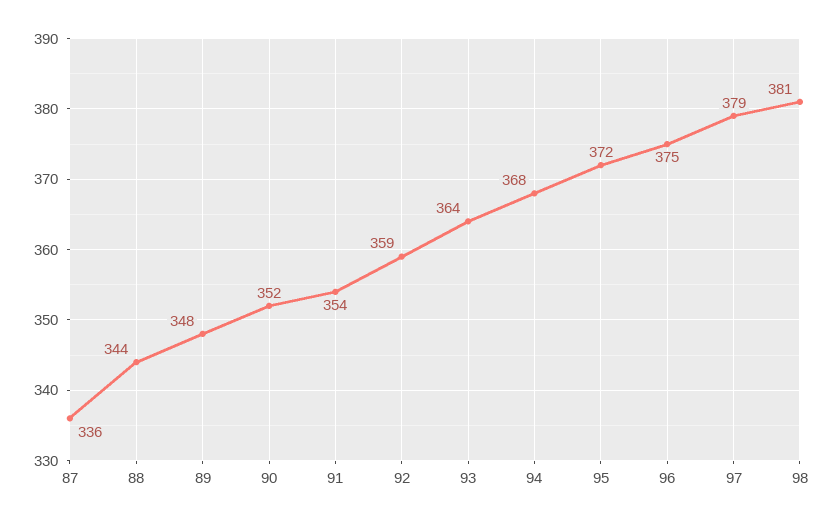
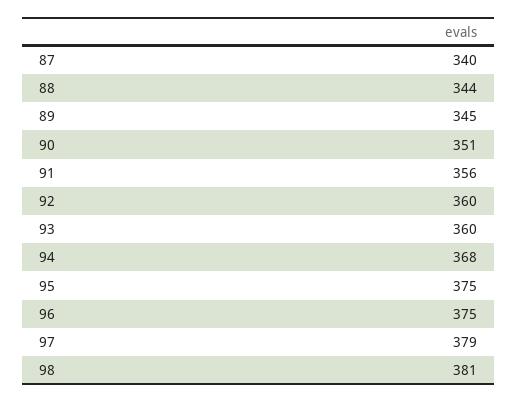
87: 336 -> 340
89: 348 -> 345
90: 352 -> 351
91: 354 -> 356
92: 359 -> 360
93: 364 -> 360
95: 372 -> 375

